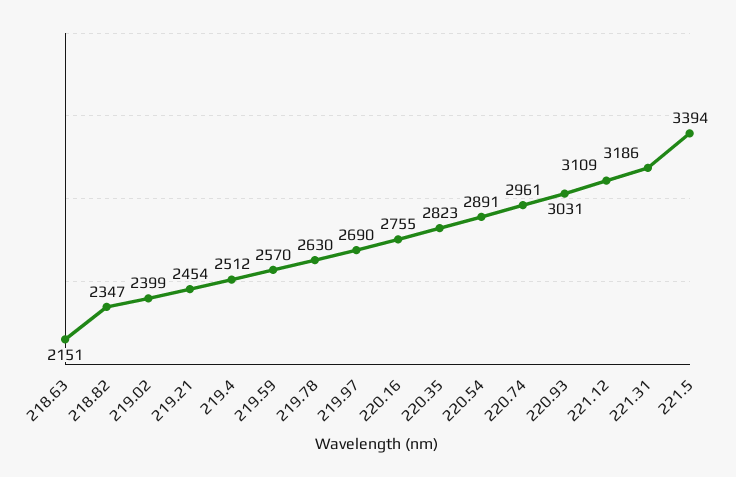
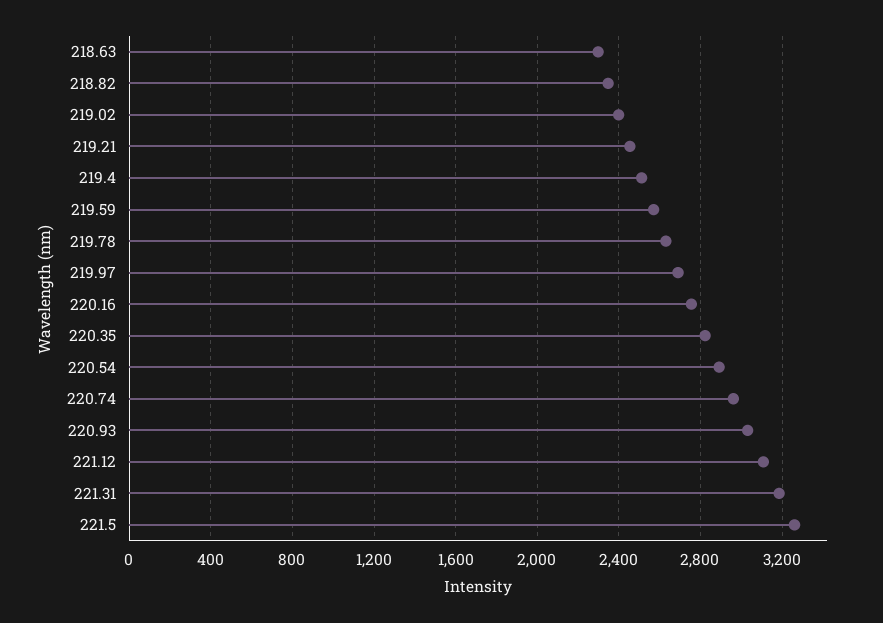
218.63: 2151 -> 2300
221.5: 3394 -> 3250

